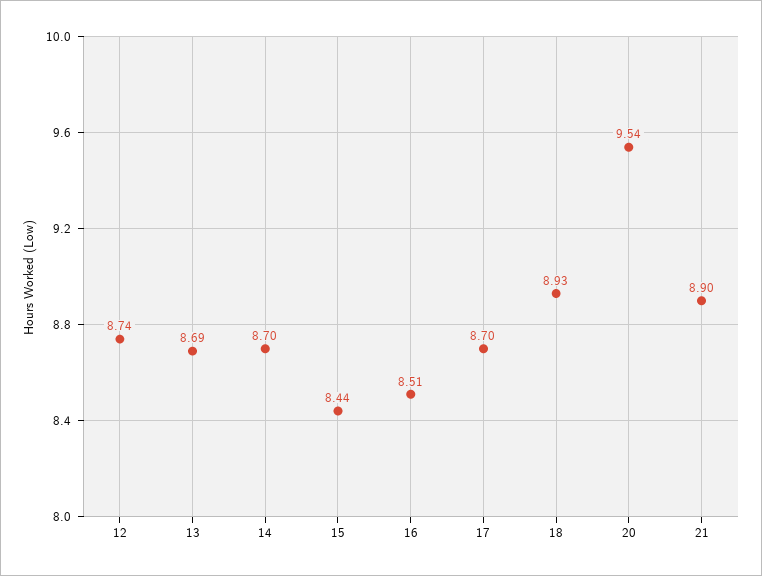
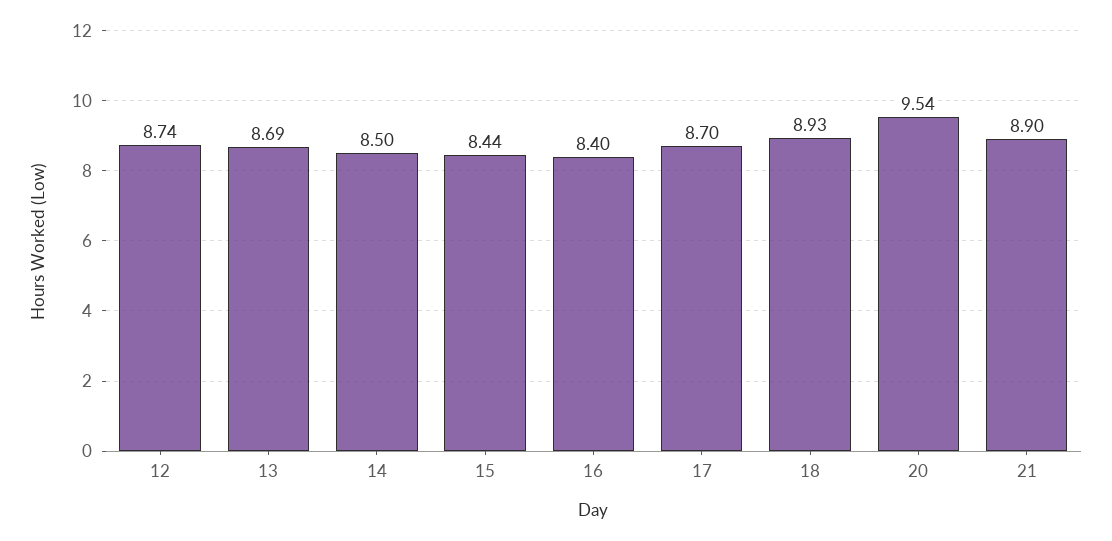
14: 8.7 -> 8.5
16: 8.51 -> 8.4

